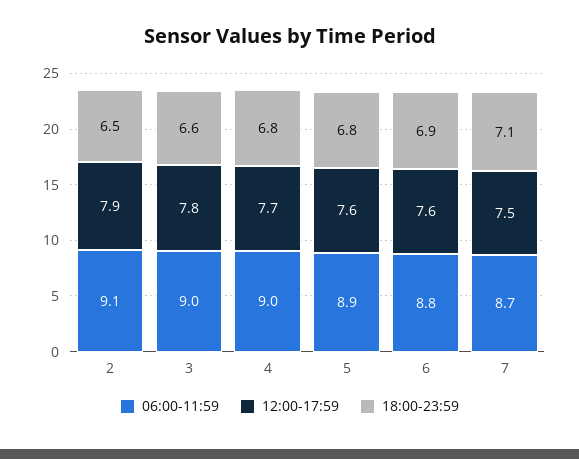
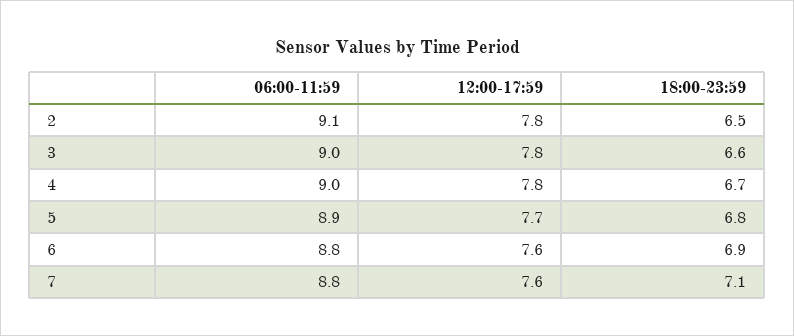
12:00-17:59, 2: 7.9 -> 7.8
12:00-17:59, 4: 7.7 -> 7.8
18:00-23:59, 4: 6.8 -> 6.7
12:00-17:59, 5: 7.6 -> 7.7
06:00-11:59, 7: 8.7 -> 8.8
12:00-17:59, 7: 7.5 -> 7.6

